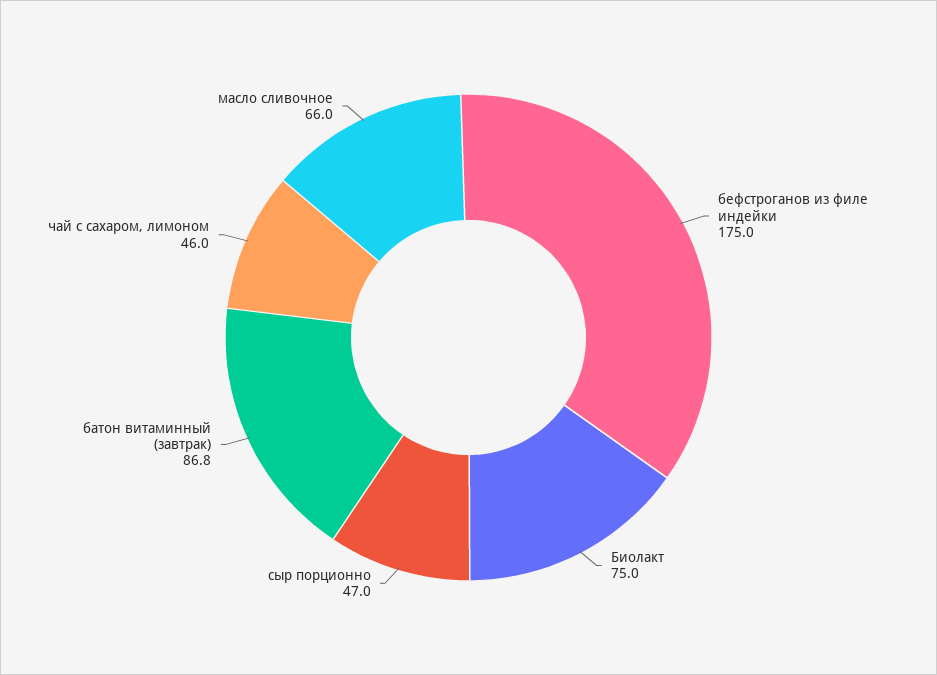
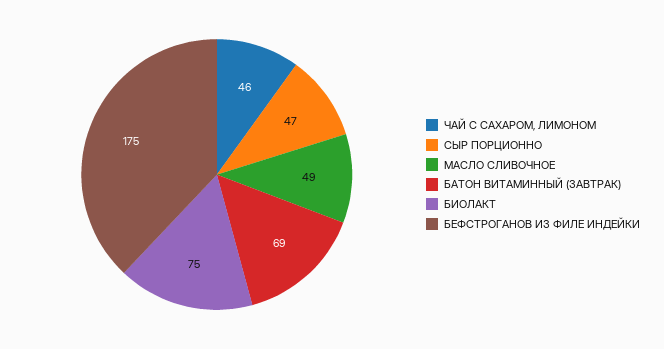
батон витаминный (завтрак): 86.8 -> 69
масло сливочное: 66 -> 49

